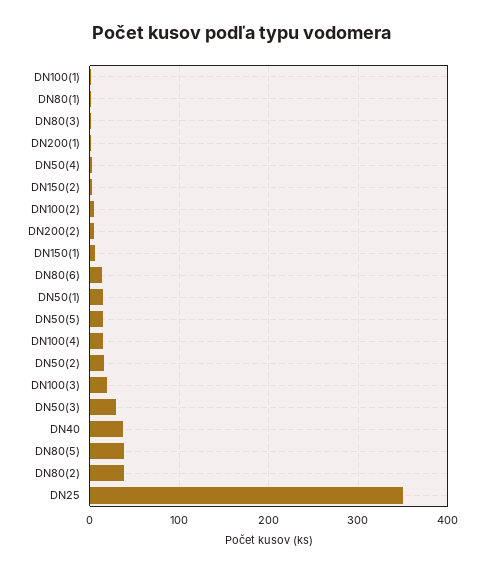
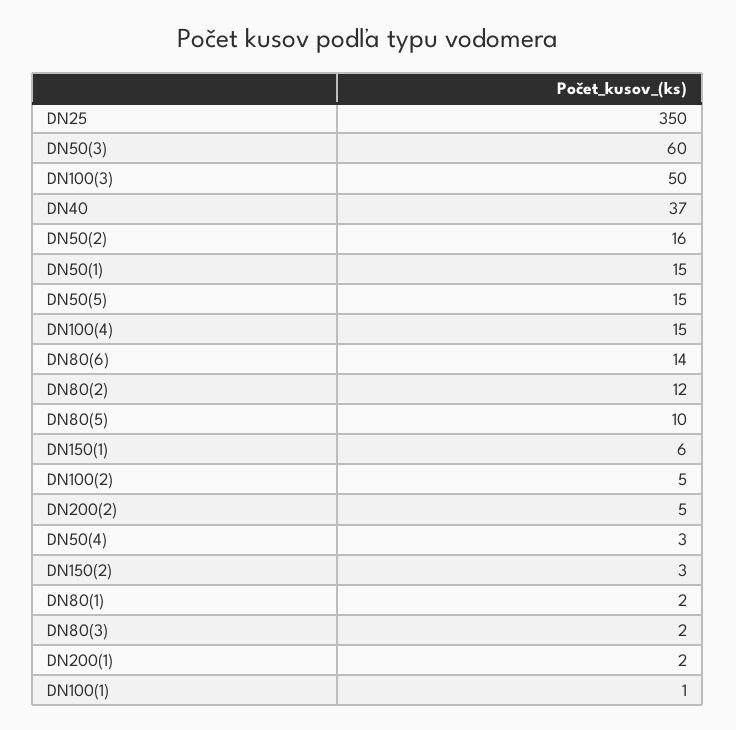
DN100(3): 20 -> 50
DN50(3): 30 -> 60
DN80(5): 40 -> 10
DN80(2): 40 -> 12

